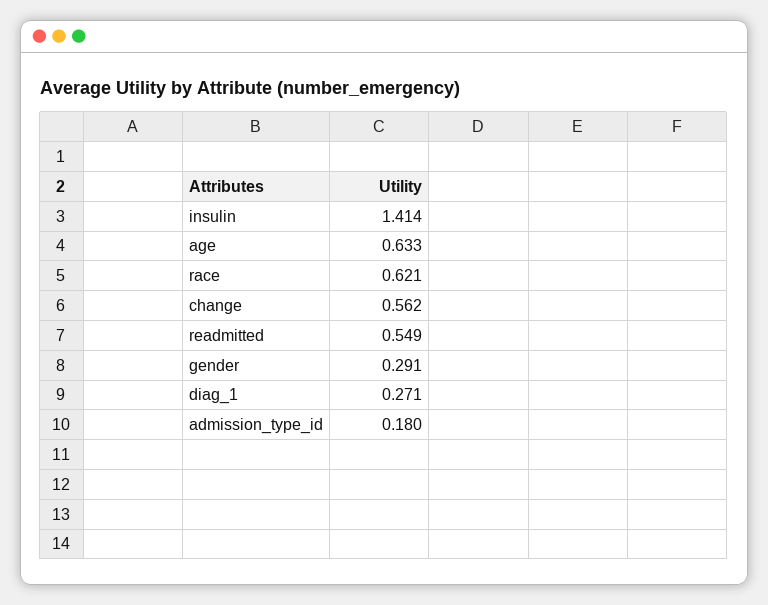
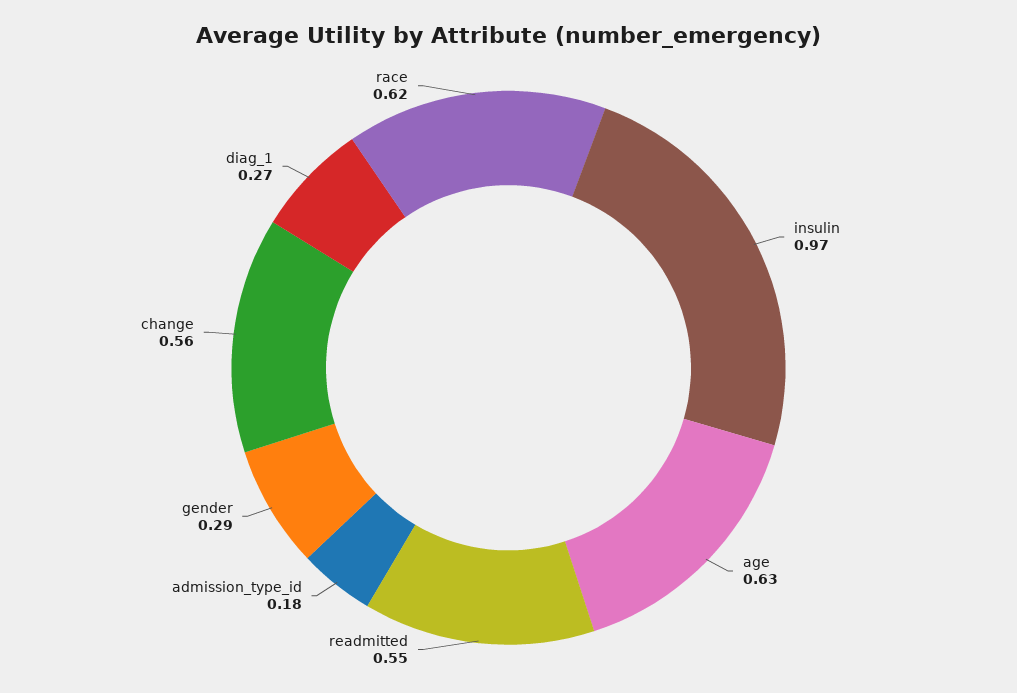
insulin: 1.414 -> 0.97

